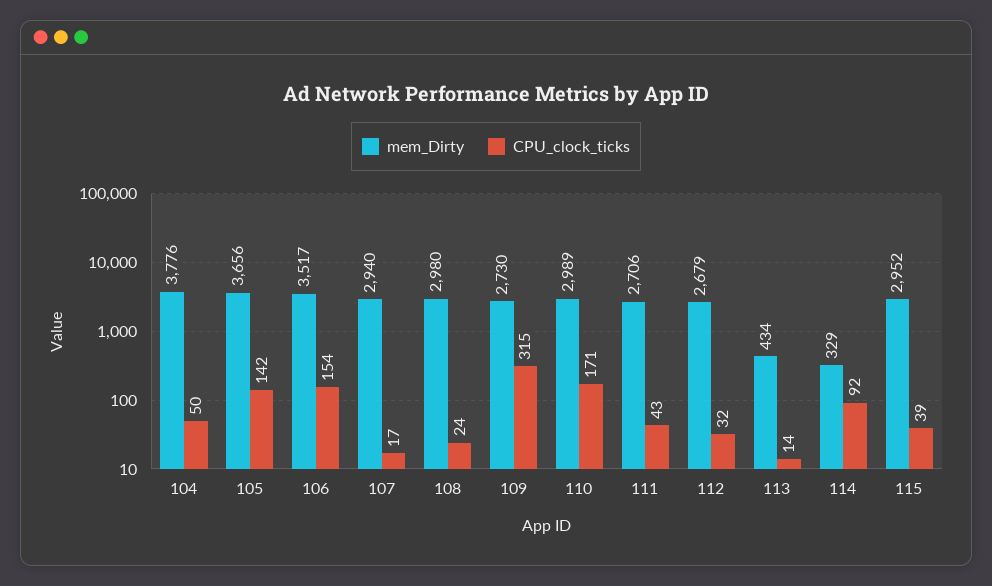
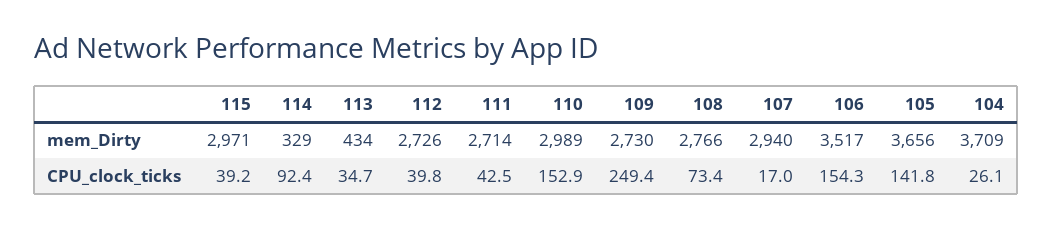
mem_Dirty, 104: 3776 -> 3709
CPU_clock_ticks, 104: 50 -> 26.1
mem_Dirty, 108: 2980 -> 2766
CPU_clock_ticks, 108: 24 -> 73.4
CPU_clock_ticks, 109: 315 -> 249.4
CPU_clock_ticks, 110: 171 -> 152.9
mem_Dirty, 111: 2706 -> 2714
mem_Dirty, 112: 2679 -> 2726
CPU_clock_ticks, 112: 32 -> 39.8
CPU_clock_ticks, 113: 14 -> 34.7
mem_Dirty, 115: 2952 -> 2971

